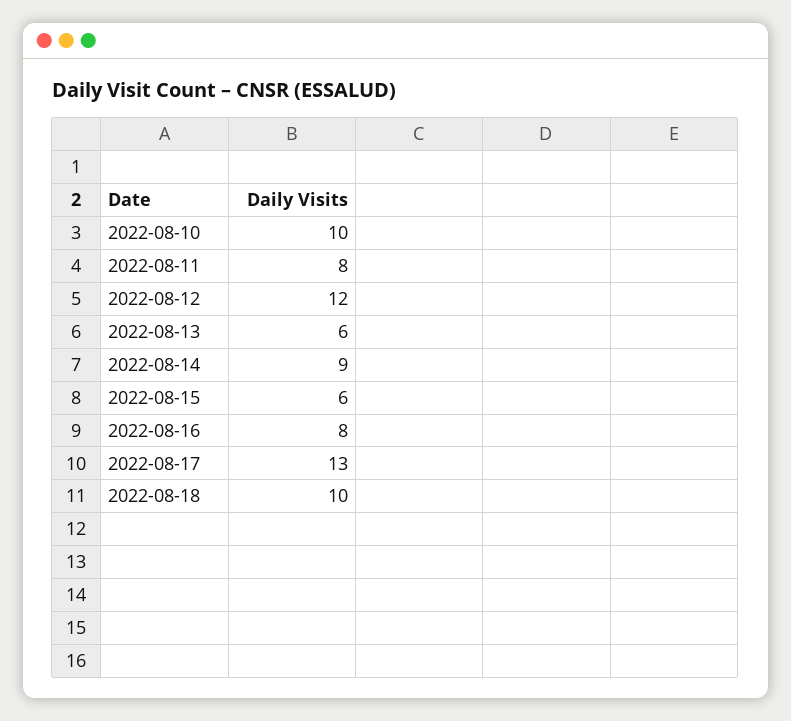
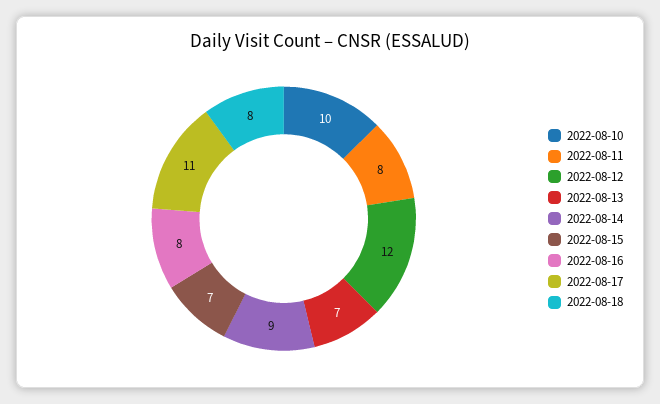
2022-08-13: 6 -> 7
2022-08-15: 6 -> 7
2022-08-17: 13 -> 11
2022-08-18: 10 -> 8

